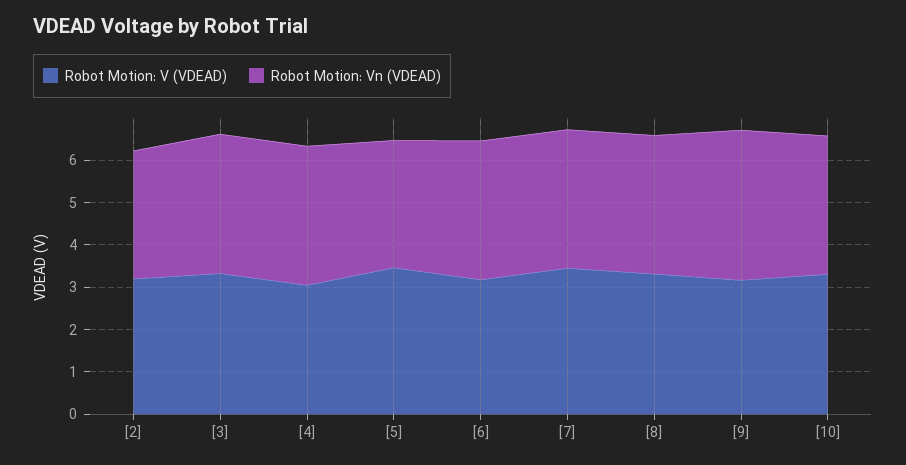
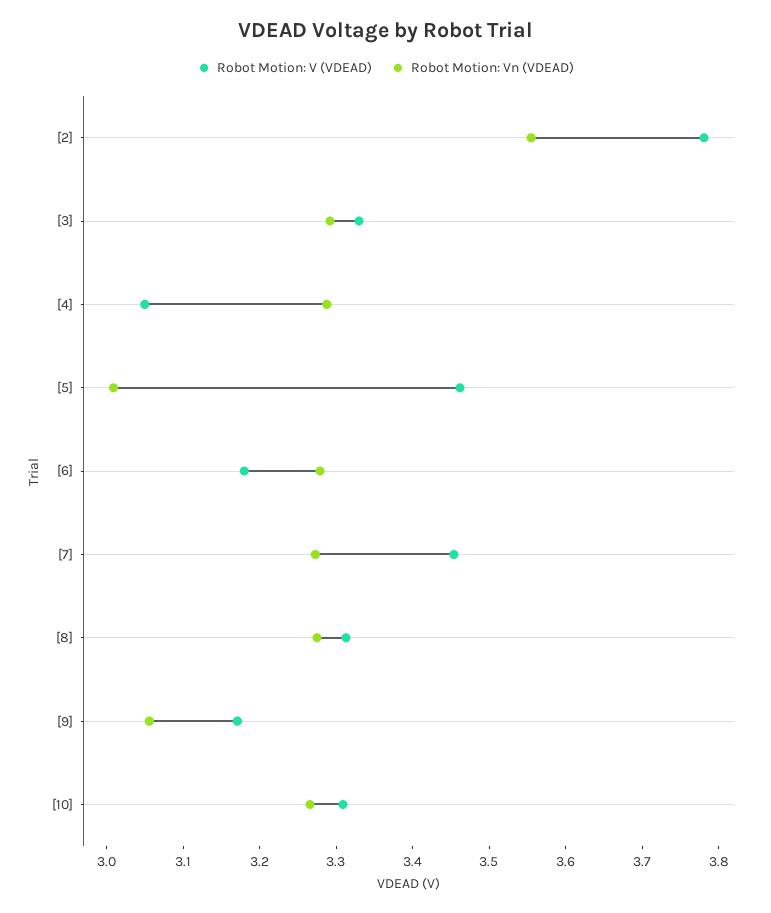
Robot Motion: V (VDEAD), [2]: 3.2 -> 3.78
Robot Motion: Vn (VDEAD), [2]: 3 -> 3.56
Robot Motion: Vn (VDEAD), [9]: 3.6 -> 3.06

